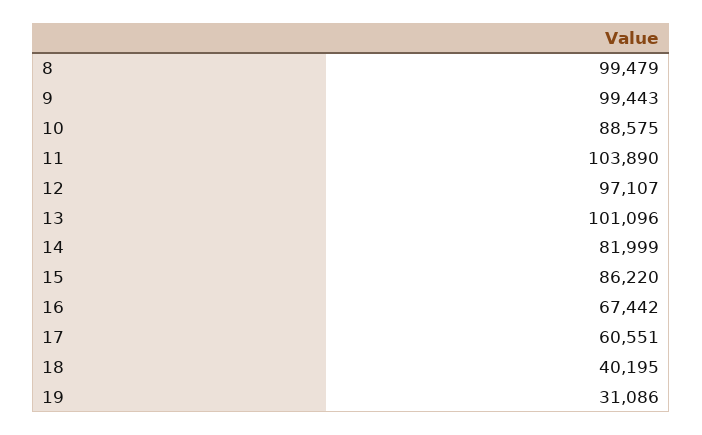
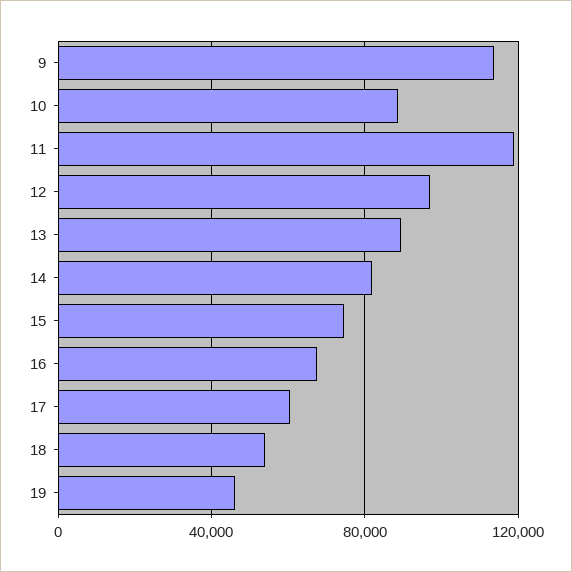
8: 99479 -> none
9: 99443 -> 115000
11: 103890 -> 120000
13: 101096 -> 90000
15: 86220 -> 75000
18: 40195 -> 55000
19: 31086 -> 45000

